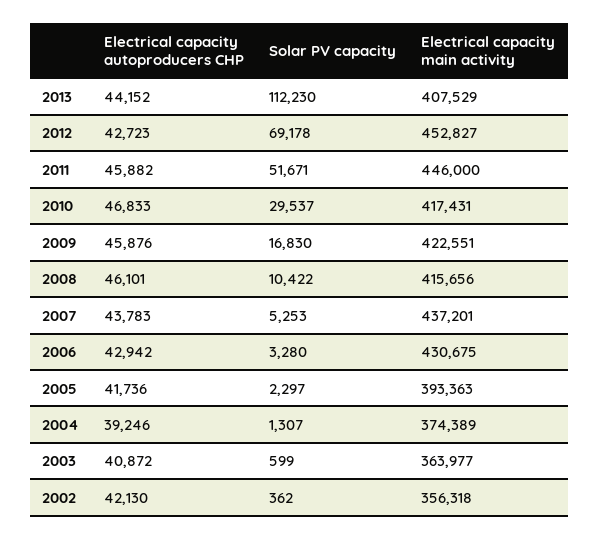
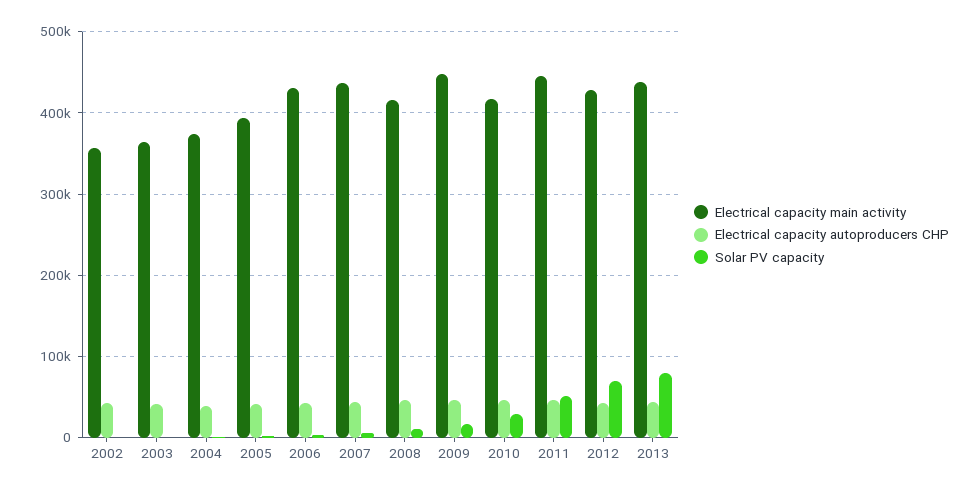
Solar PV capacity, 2013: 112230 -> 80000
Electrical capacity main activity, 2013: 407529 -> 440000
Electrical capacity main activity, 2012: 452827 -> 430000
Electrical capacity main activity, 2009: 422551 -> 450000

